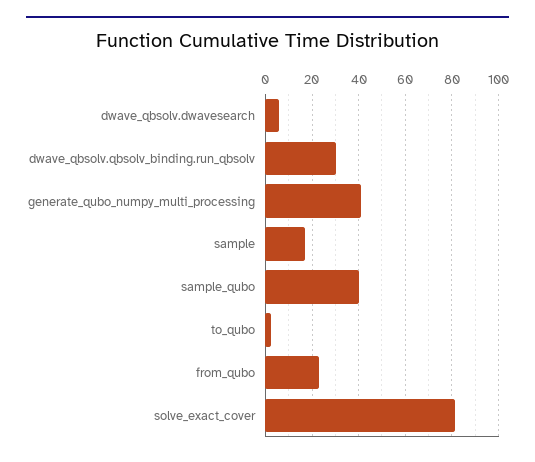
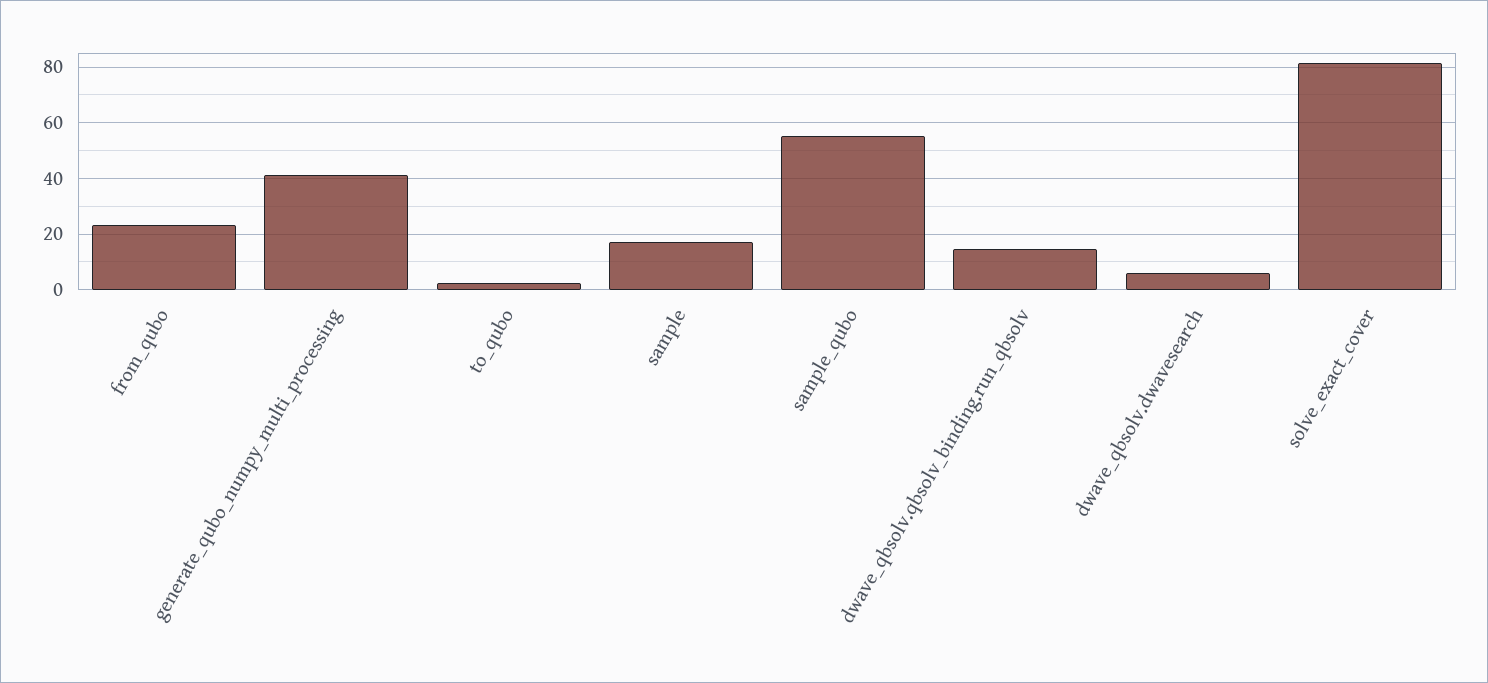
dwave_qbsolv.qbsolv_binding.run_qbsolv: 30 -> 15
sample_qubo: 40 -> 55

